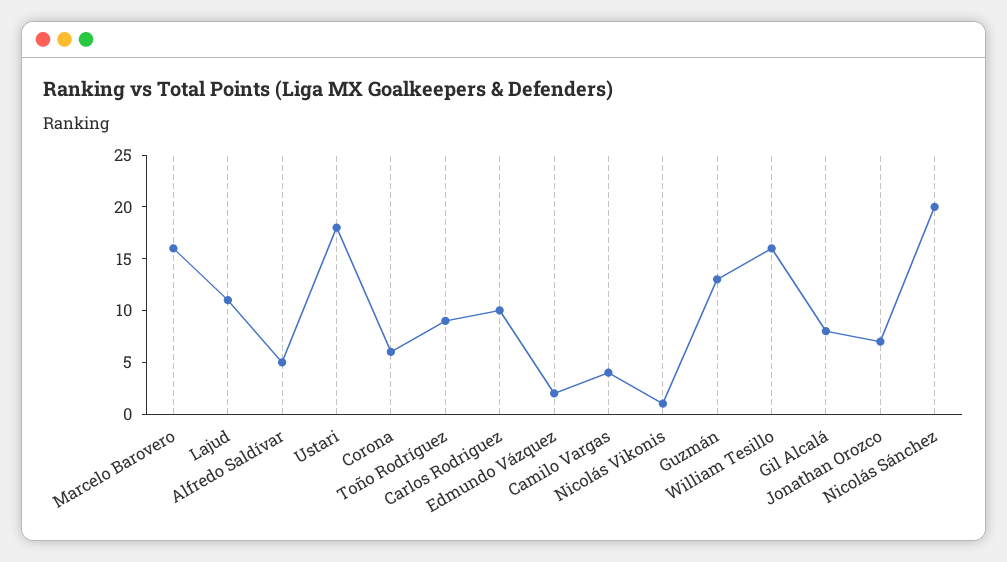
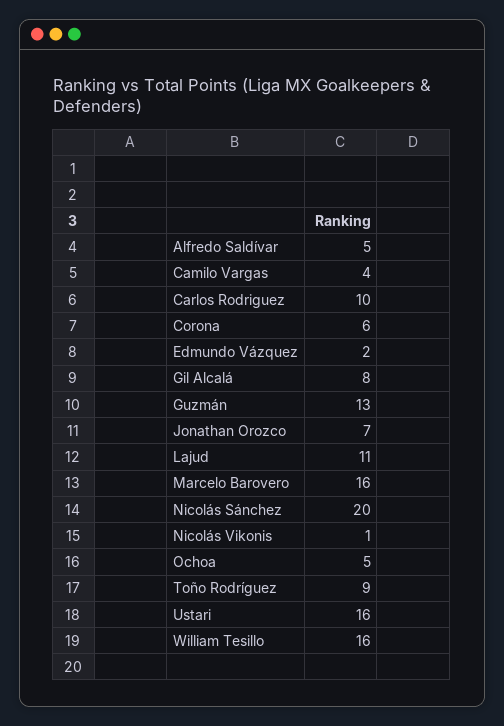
Ustari: 18 -> 16
Ochoa: none -> 5

